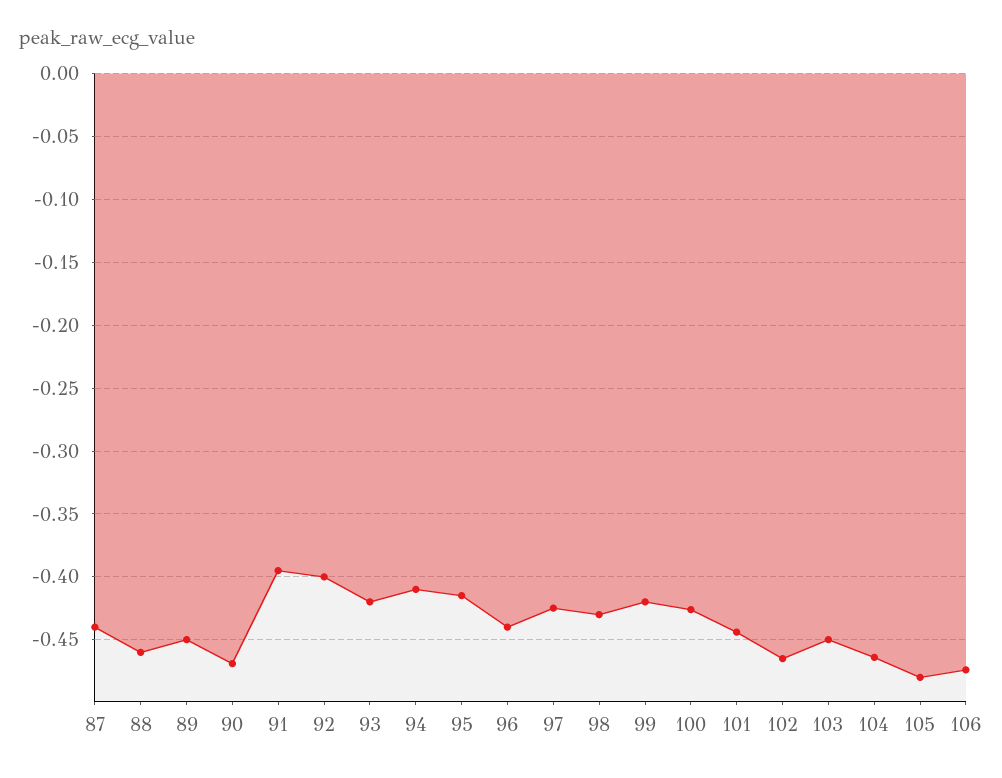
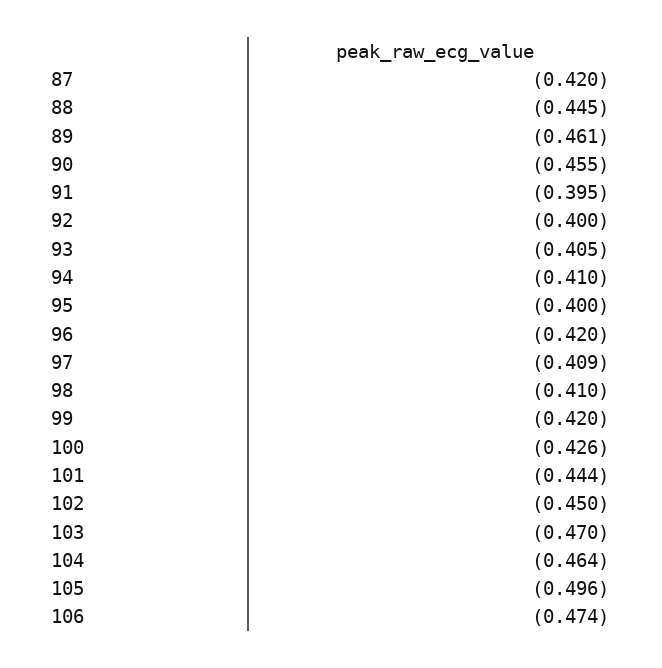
87: -0.44 -> -0.42
88: -0.46 -> -0.445
89: -0.45 -> -0.461
90: -0.47 -> -0.455
93: -0.42 -> -0.405
95: -0.415 -> -0.4
96: -0.44 -> -0.42
97: -0.425 -> -0.409
98: -0.43 -> -0.41
102: -0.465 -> -0.45
103: -0.45 -> -0.47
105: -0.48 -> -0.496

